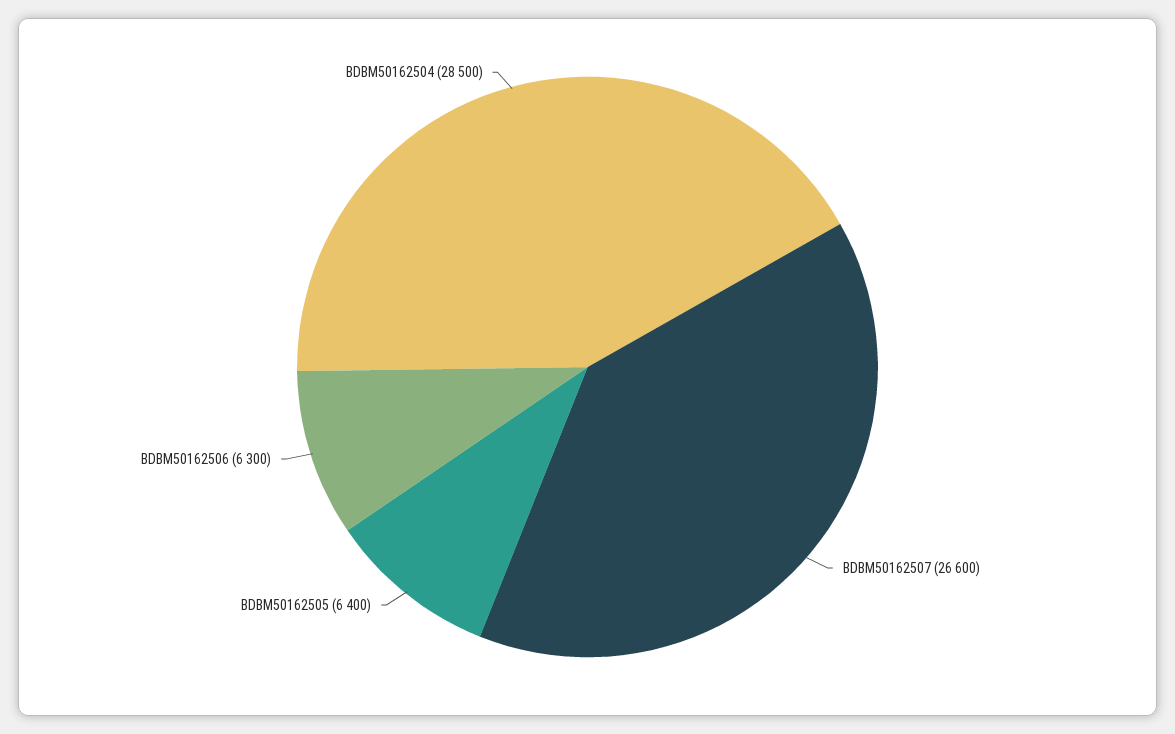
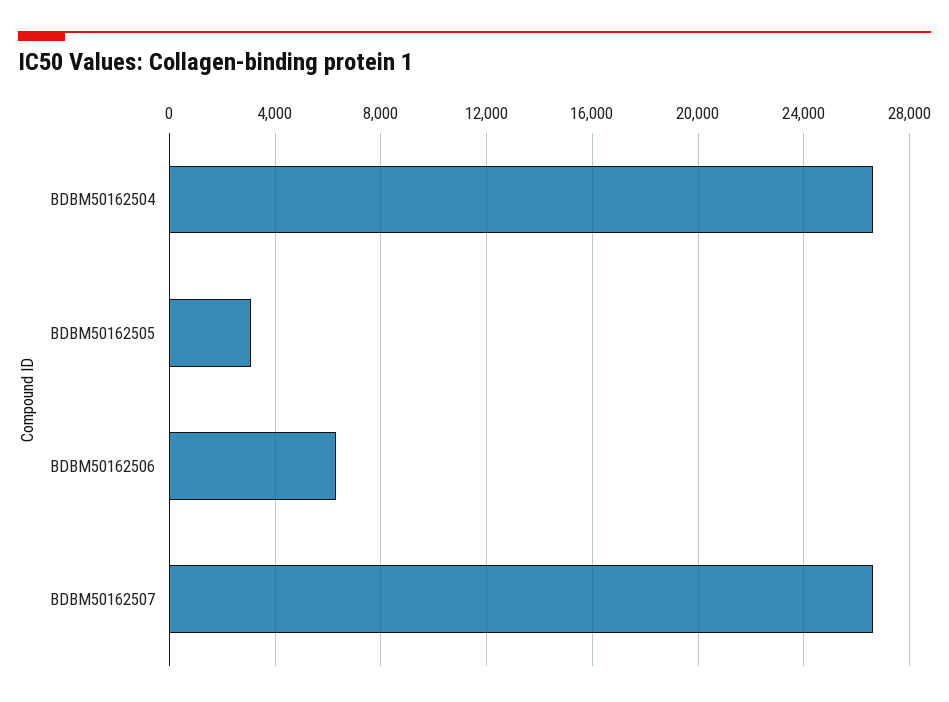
BDBM50162505: 6400 -> 3000
BDBM50162504: 28500 -> 26500

